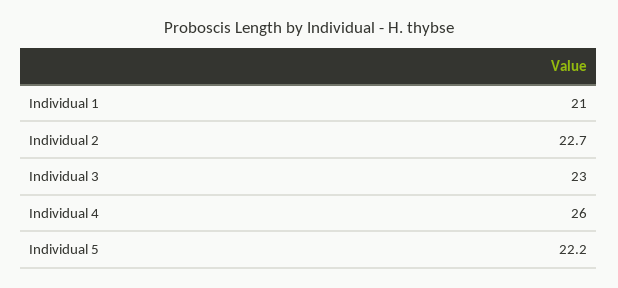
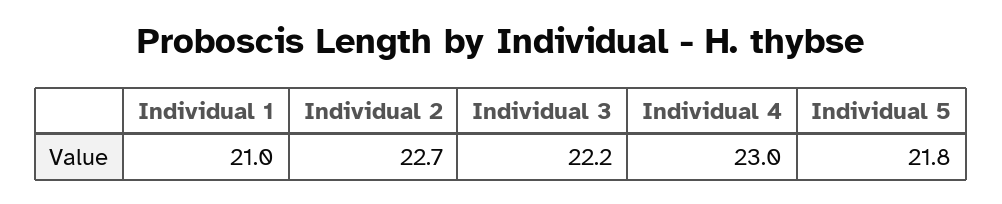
Individual 3: 23 -> 22.2
Individual 4: 26 -> 23
Individual 5: 22.2 -> 21.8

